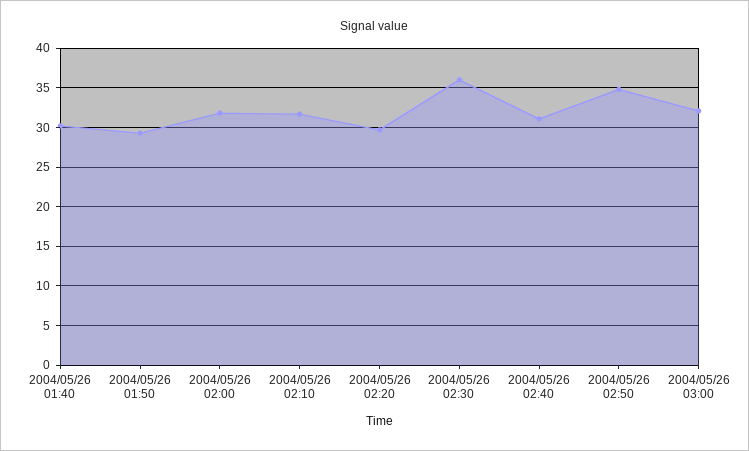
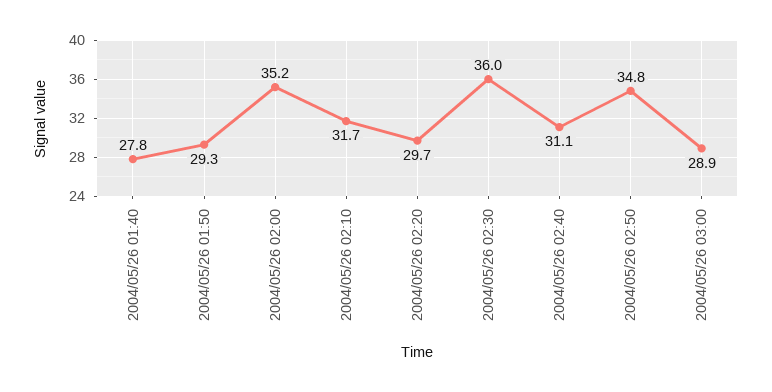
2004/05/26 01:40: 30 -> 27.8
2004/05/26 02:00: 32 -> 35.2
2004/05/26 03:00: 32 -> 28.9

